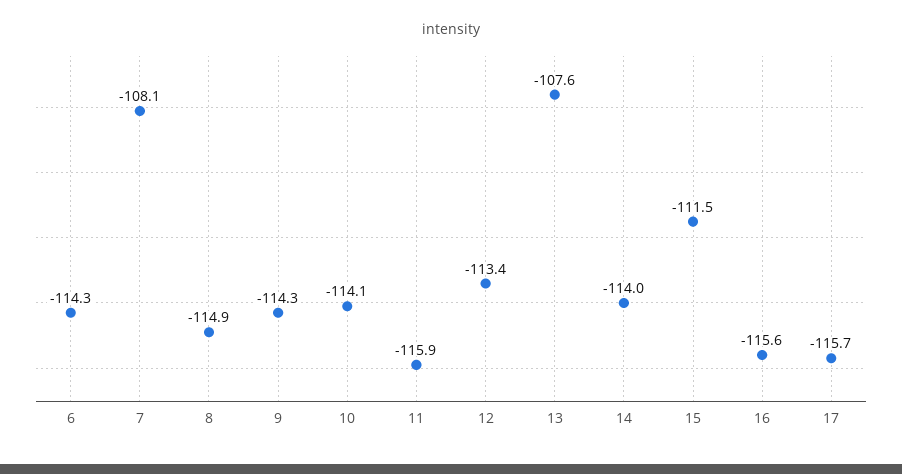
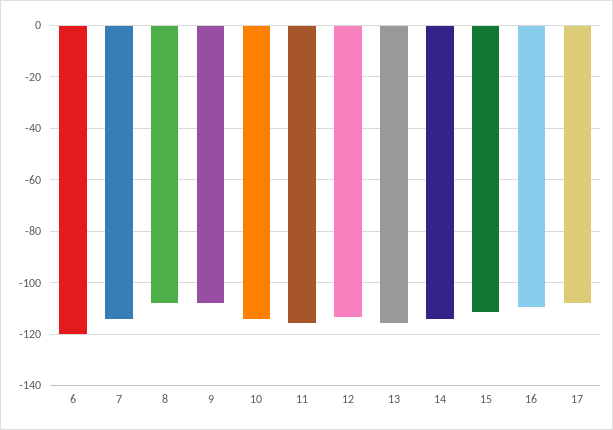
6: -114.3 -> -120
7: -108.1 -> -115
8: -114.9 -> -107.5
9: -114.3 -> -107.5
13: -107.6 -> -115
16: -115.6 -> -110
17: -115.7 -> -107.5

